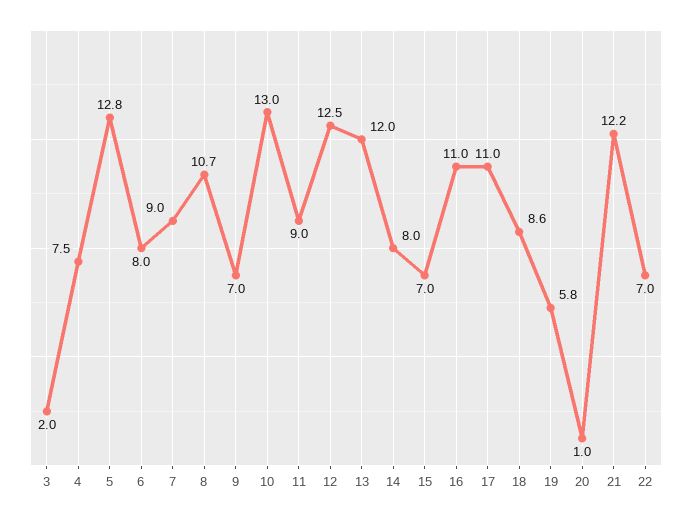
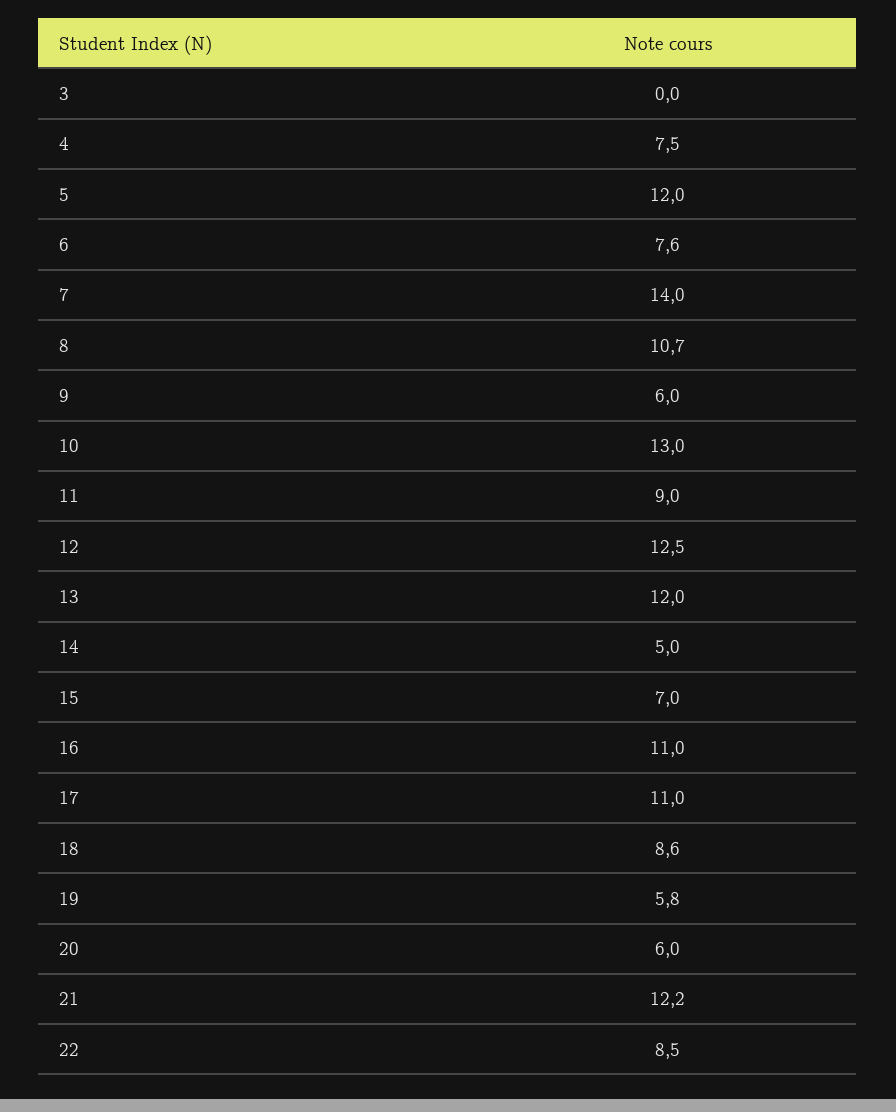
3: 2 -> 0
5: 12.8 -> 12
6: 8 -> 7.6
7: 9 -> 14
9: 7 -> 6
14: 8 -> 5
20: 1 -> 6
22: 7 -> 8.5

